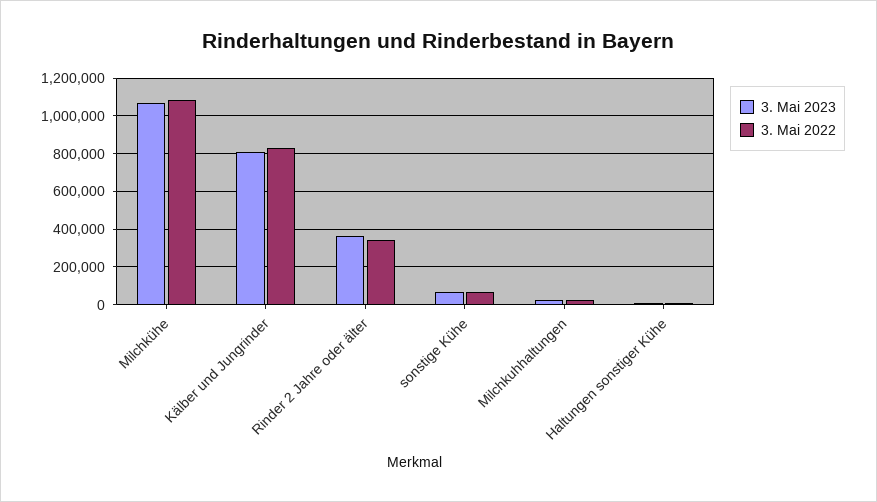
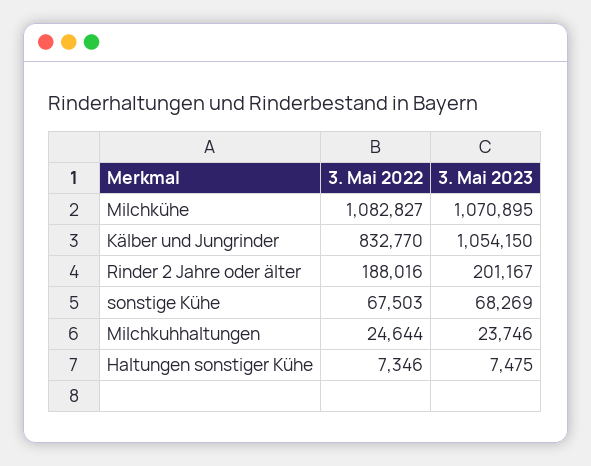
3. Mai 2023, Kälber und Jungrinder: 800000 -> 1054150
3. Mai 2023, Rinder 2 Jahre oder älter: 350000 -> 201167
3. Mai 2022, Rinder 2 Jahre oder älter: 350000 -> 188016

